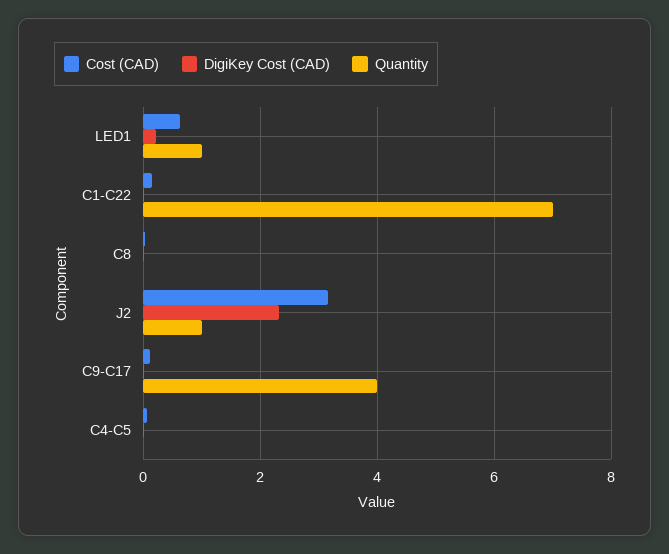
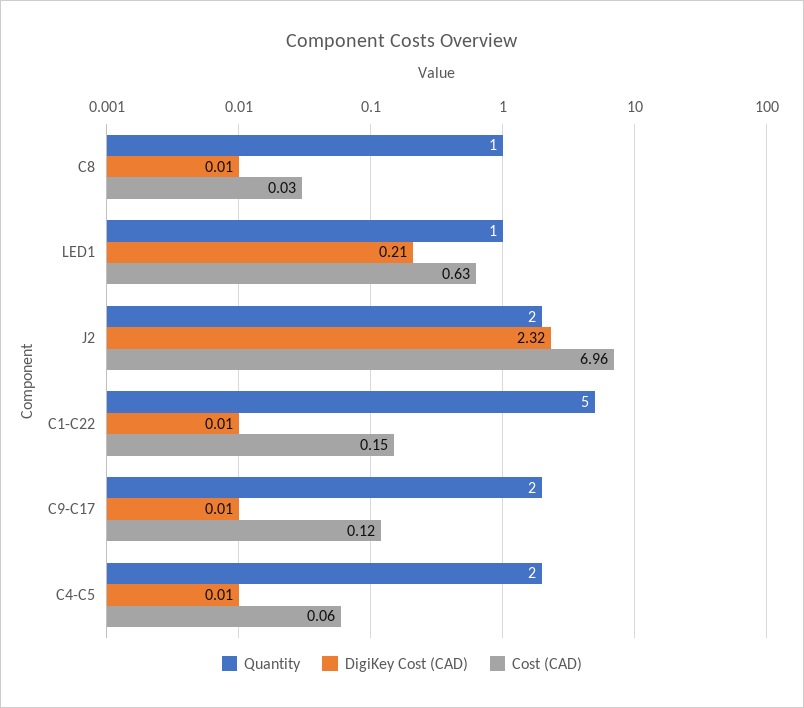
Quantity, C1-C22: 7 -> 5
Quantity, C8: 0 -> 1
Cost (CAD), J2: 3.2 -> 6.96
Quantity, J2: 1 -> 2
Quantity, C9-C17: 4 -> 2
Quantity, C4-C5: 0 -> 2

